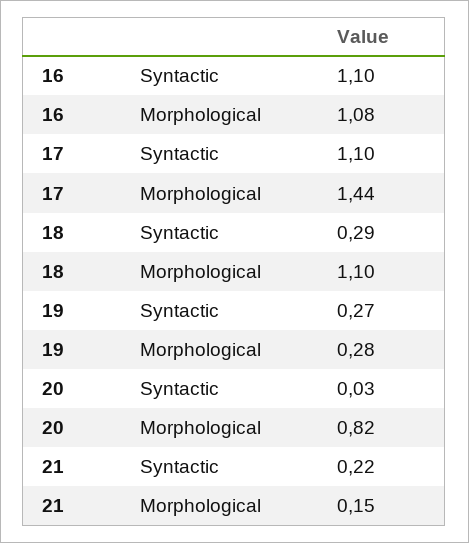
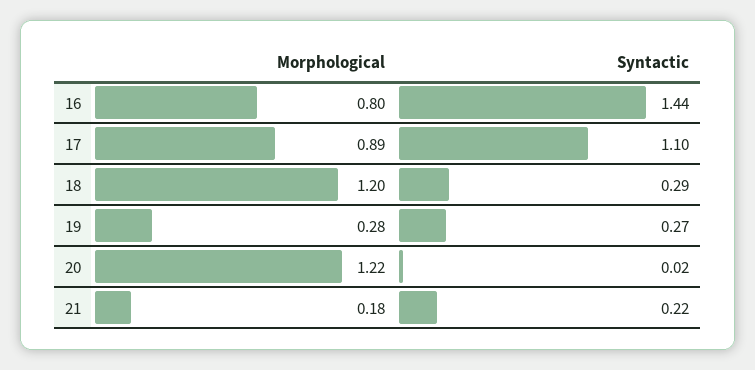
16, Syntactic: 1.1 -> 1.44
16, Morphological: 1.08 -> 0.8
17, Morphological: 1.44 -> 0.89
18, Morphological: 1.1 -> 1.2
20, Syntactic: 0.03 -> 0.02
20, Morphological: 0.82 -> 1.22
21, Morphological: 0.15 -> 0.18

